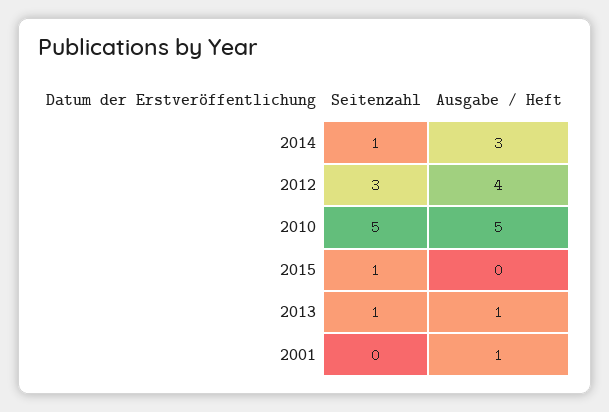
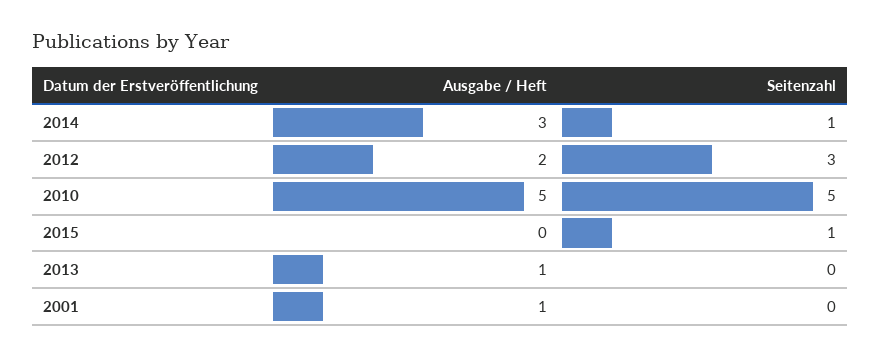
Ausgabe / Heft, 2012: 4 -> 2
Seitenzahl, 2013: 1 -> 0

